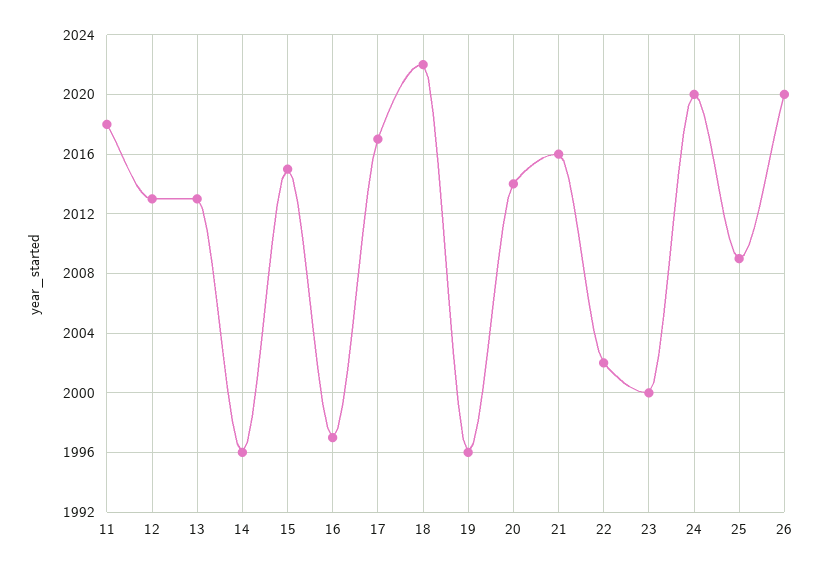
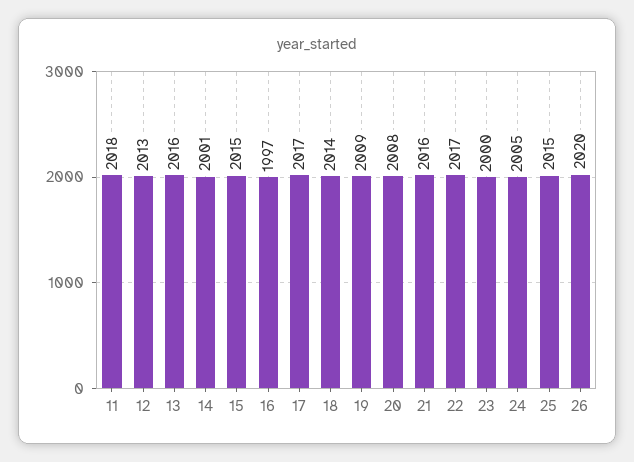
13: 2013 -> 2016
14: 1996 -> 2001
18: 2022 -> 2014
19: 1996 -> 2009
20: 2014 -> 2008
22: 2002 -> 2017
24: 2020 -> 2005
25: 2009 -> 2015

